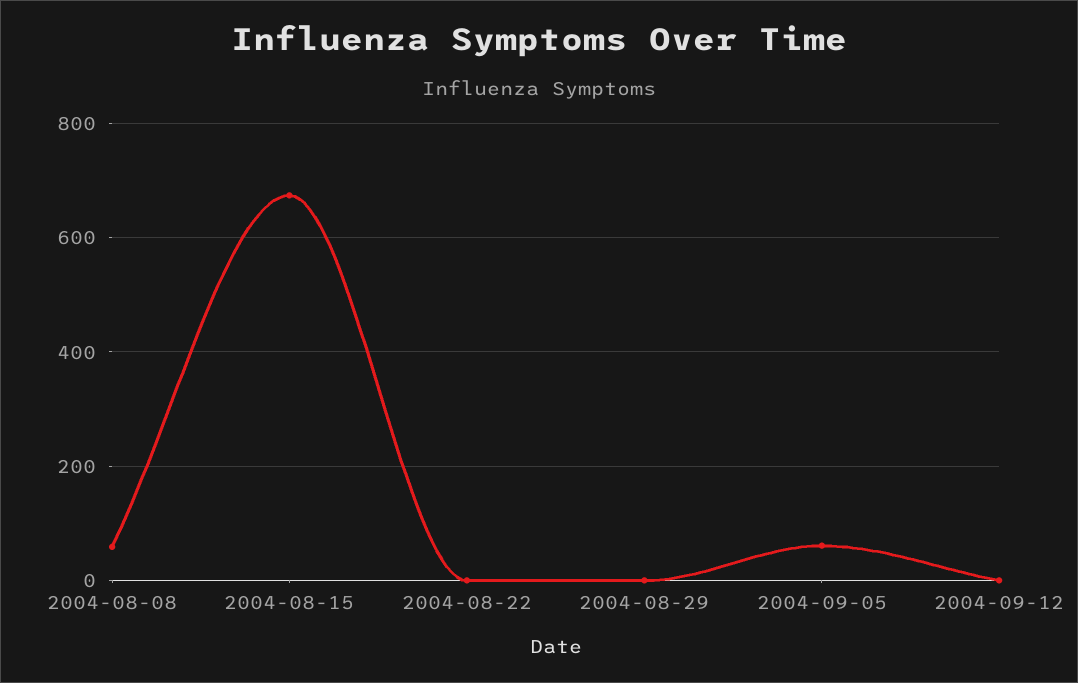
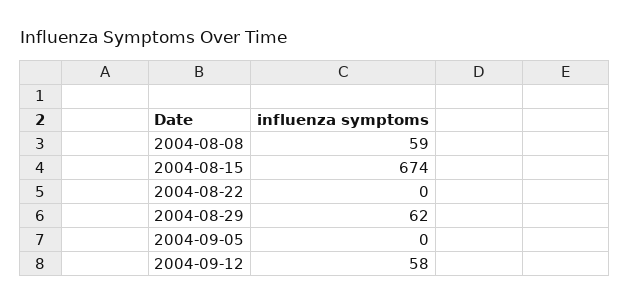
2004-08-29: 0 -> 62
2004-09-05: 60 -> 0
2004-09-12: 0 -> 58

